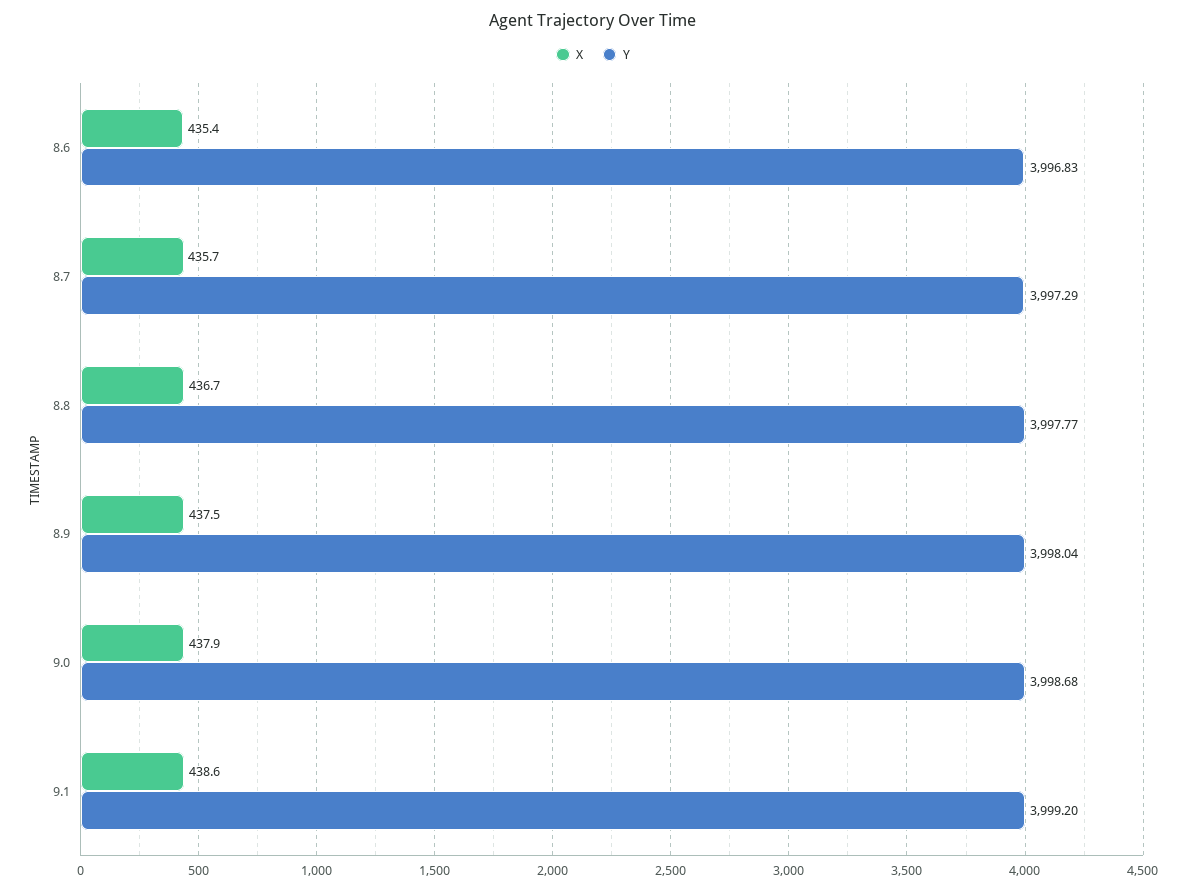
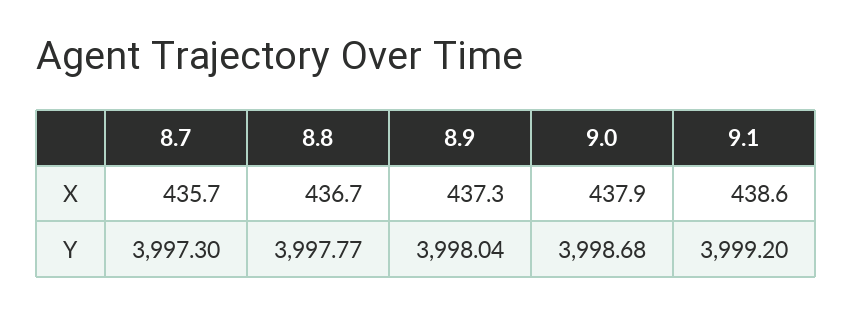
X, 8.6: 435.4 -> none
Y, 8.6: 3996.83 -> none
Y, 8.7: 3997.29 -> 3997.3
X, 8.9: 437.5 -> 437.3

